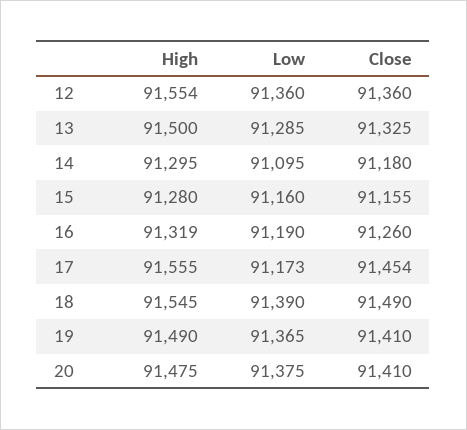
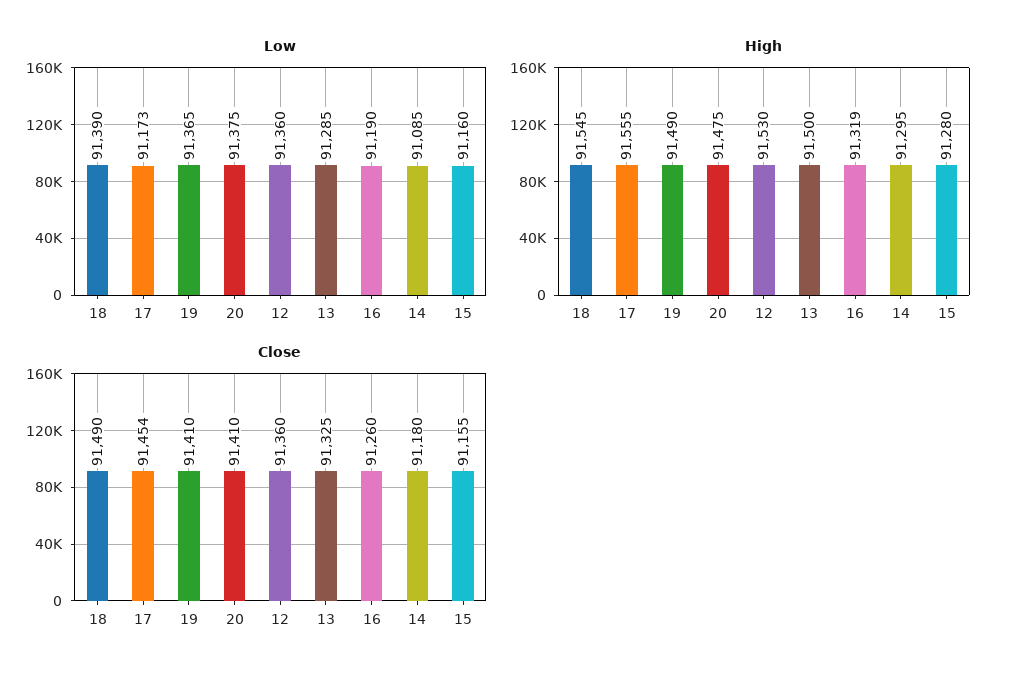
High, 12: 91554 -> 91530
Low, 14: 91095 -> 91085

